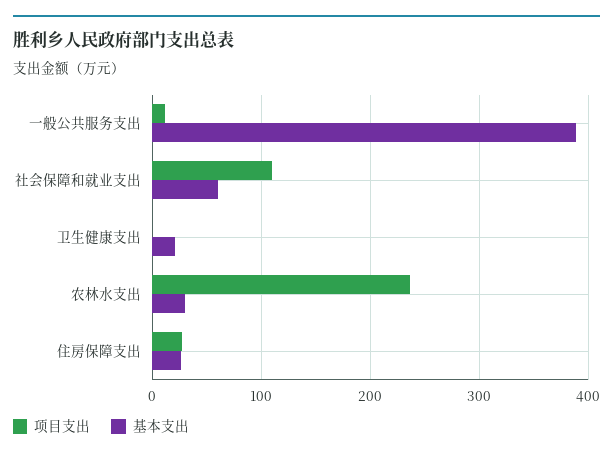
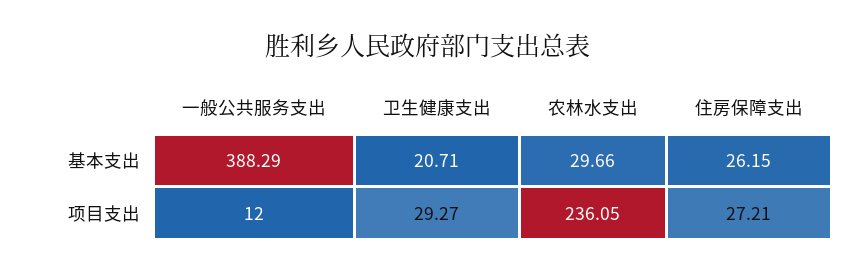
项目支出, 社会保障和就业支出: 110 -> none
基本支出, 社会保障和就业支出: 60 -> none
项目支出, 卫生健康支出: 0 -> 29.27

